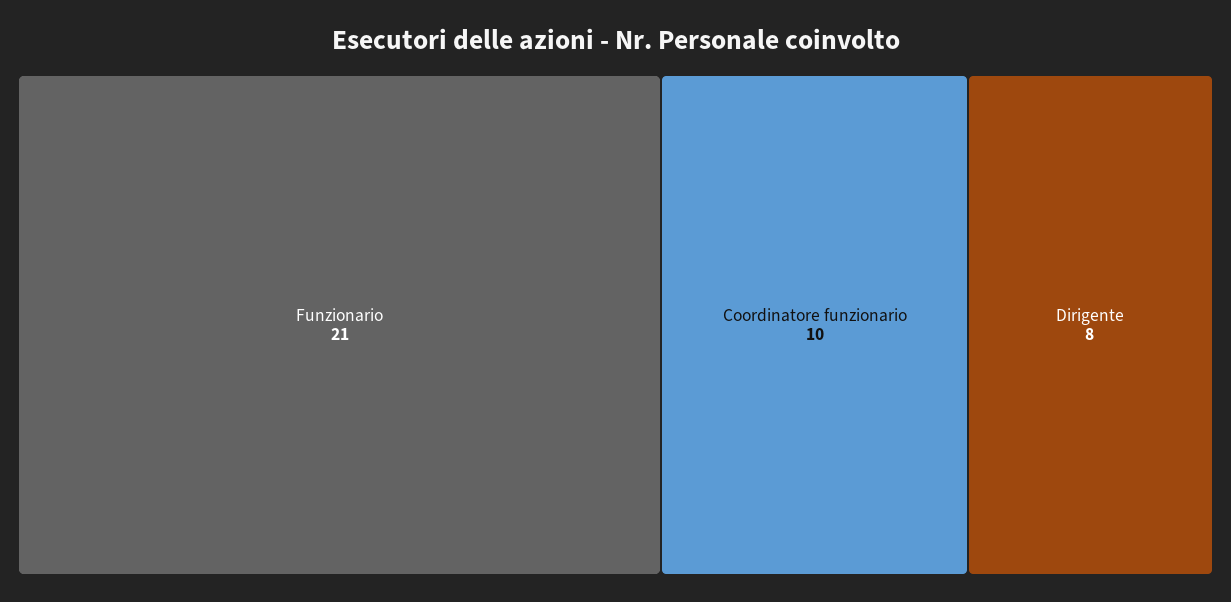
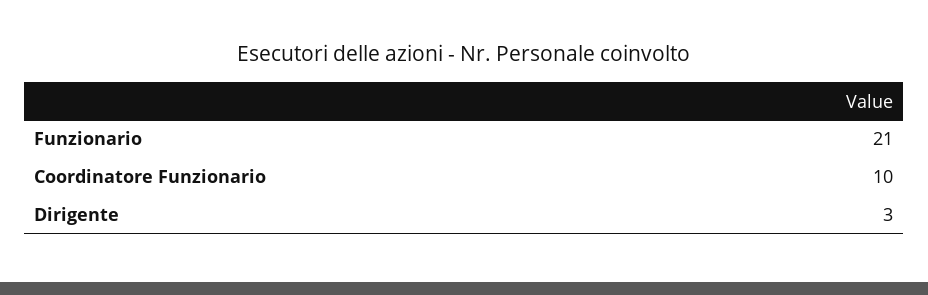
Dirigente: 8 -> 3

